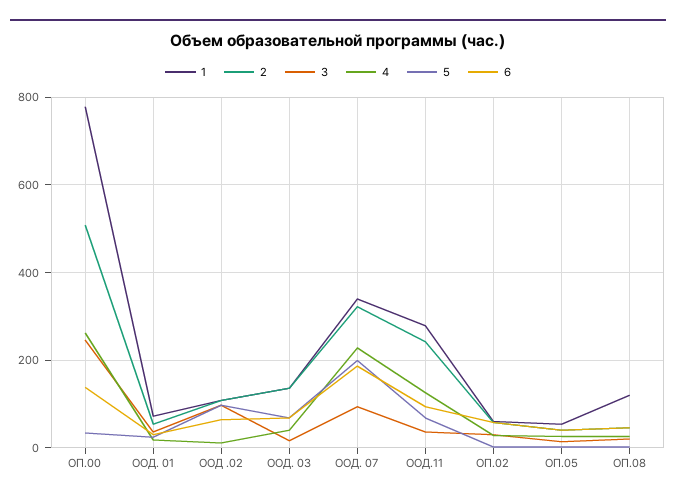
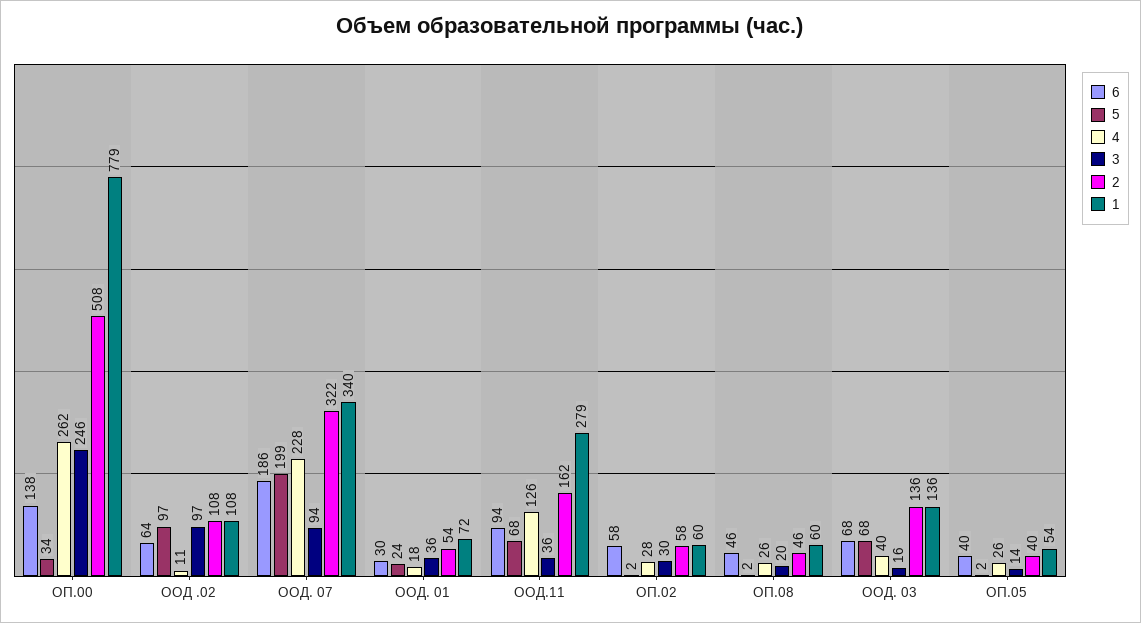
2, ООД.11: 240 -> 162
1, ОП.08: 120 -> 60

